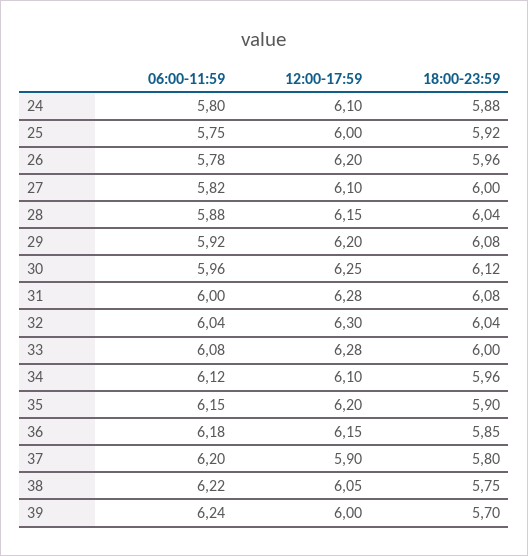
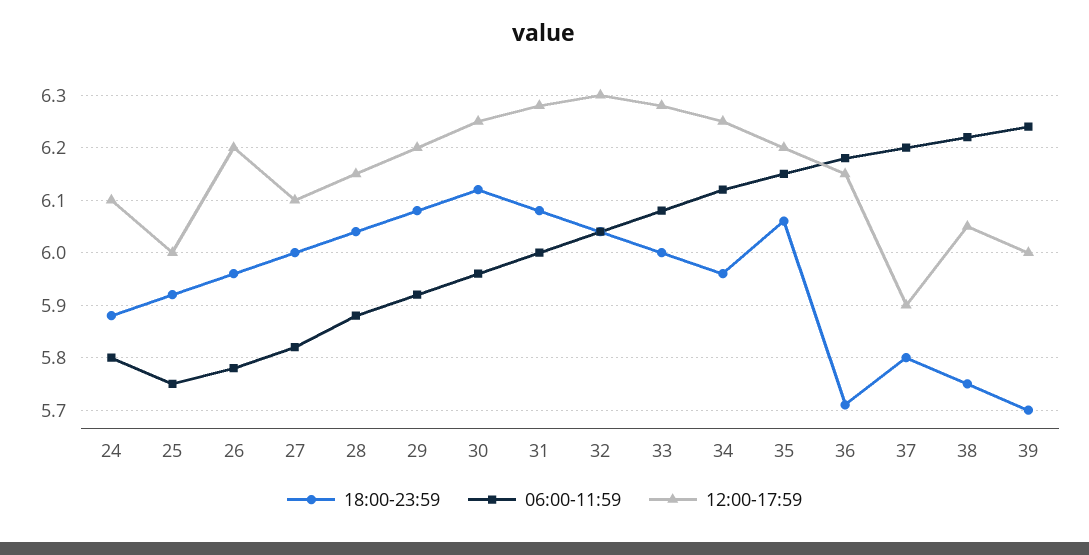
12:00-17:59, 34: 6.1 -> 6.25
18:00-23:59, 35: 5.9 -> 6.05
18:00-23:59, 36: 5.85 -> 5.7

